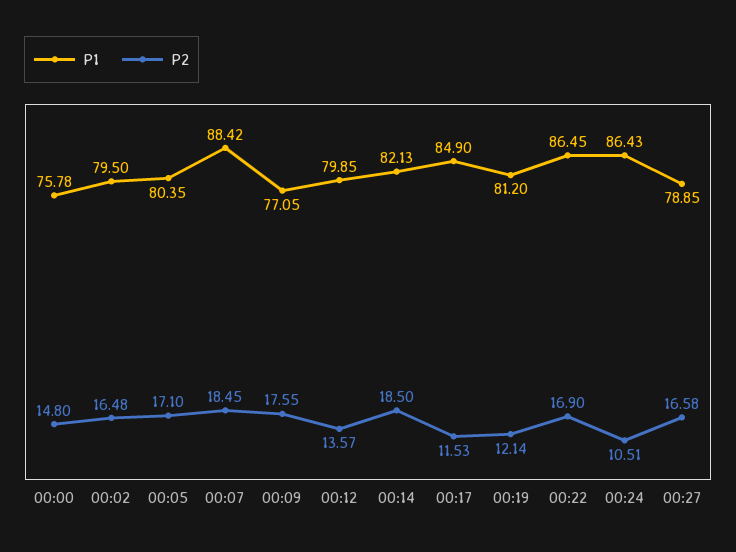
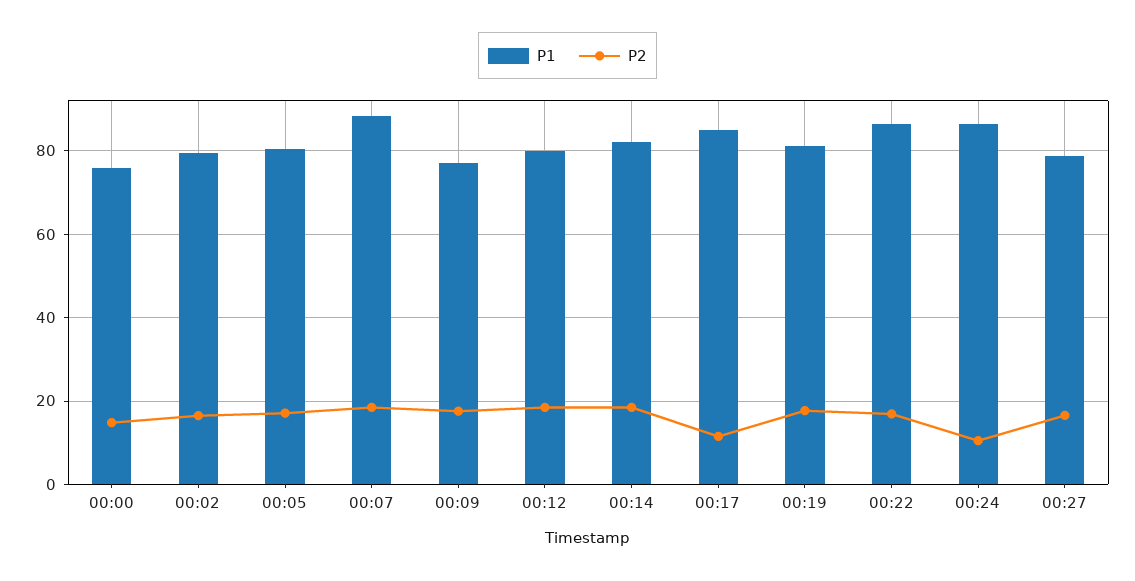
P2, 00:12: 13.57 -> 18
P2, 00:19: 12.14 -> 18

